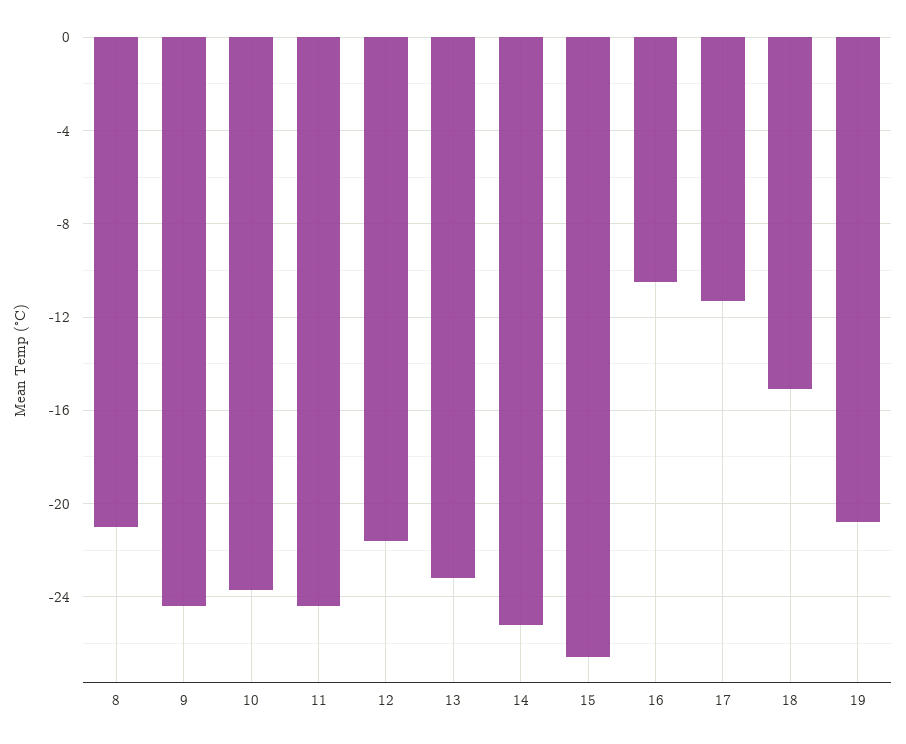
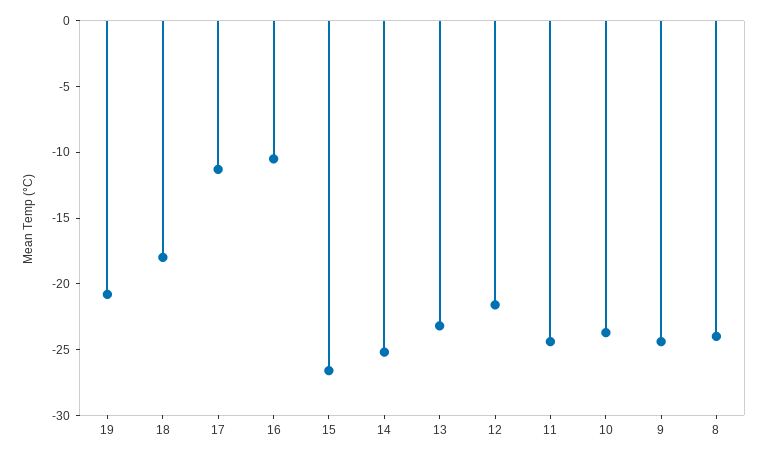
8: -21 -> -24
18: -15 -> -18

